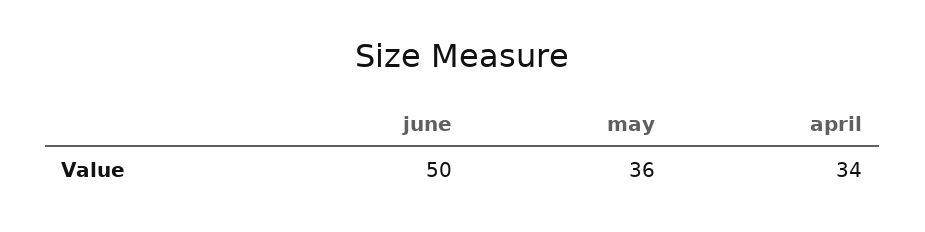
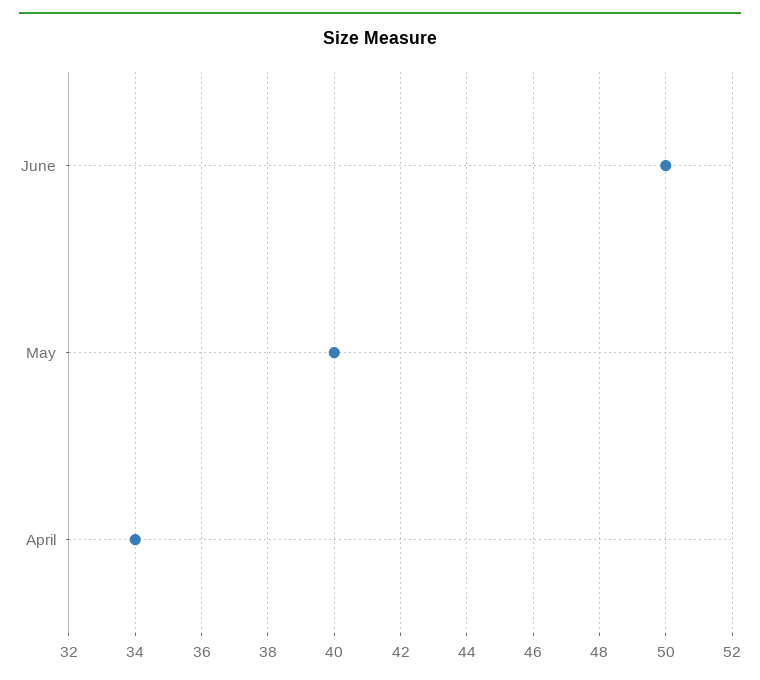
may: 36 -> 40

